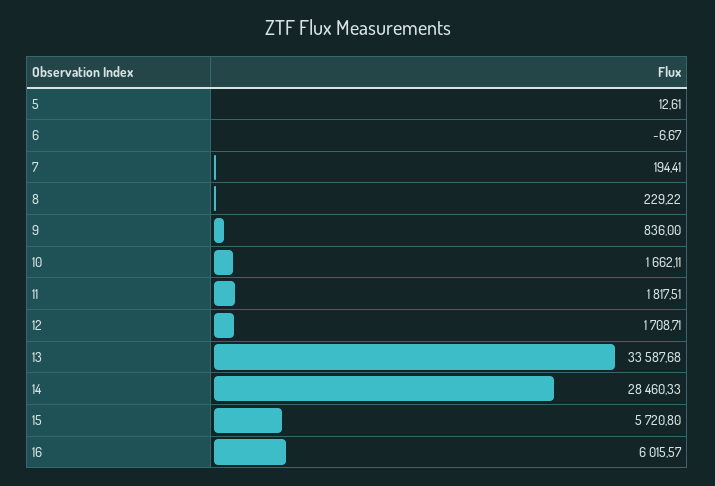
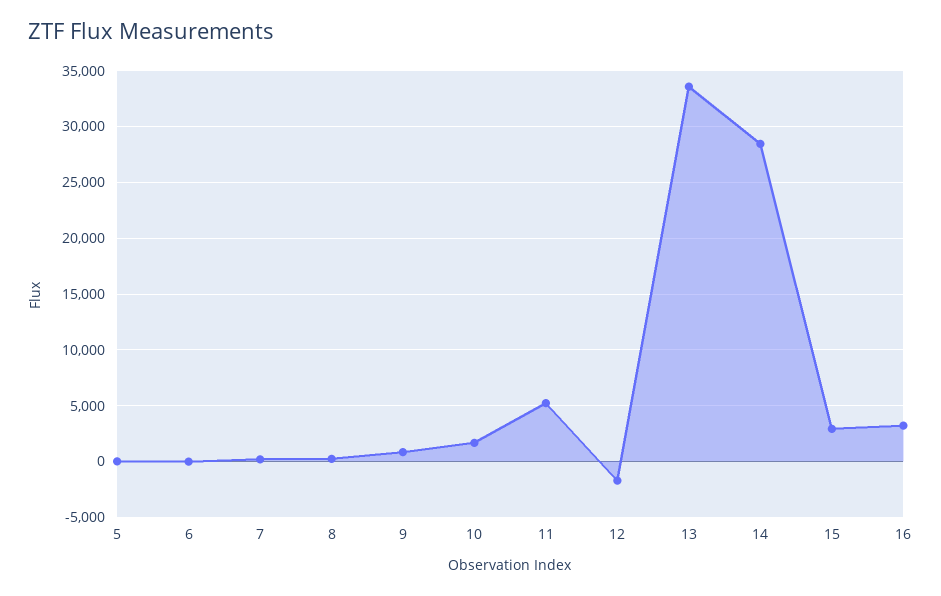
11: 1817.51 -> 5000
12: 1708.71 -> -2000
15: 5720.8 -> 3000
16: 6015.57 -> 3000

